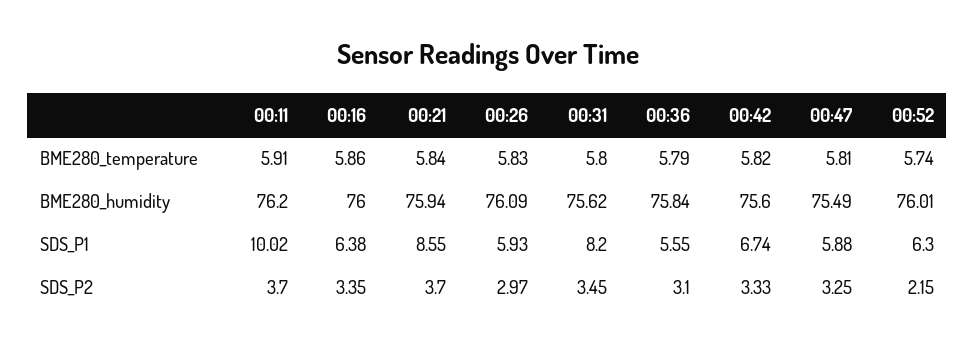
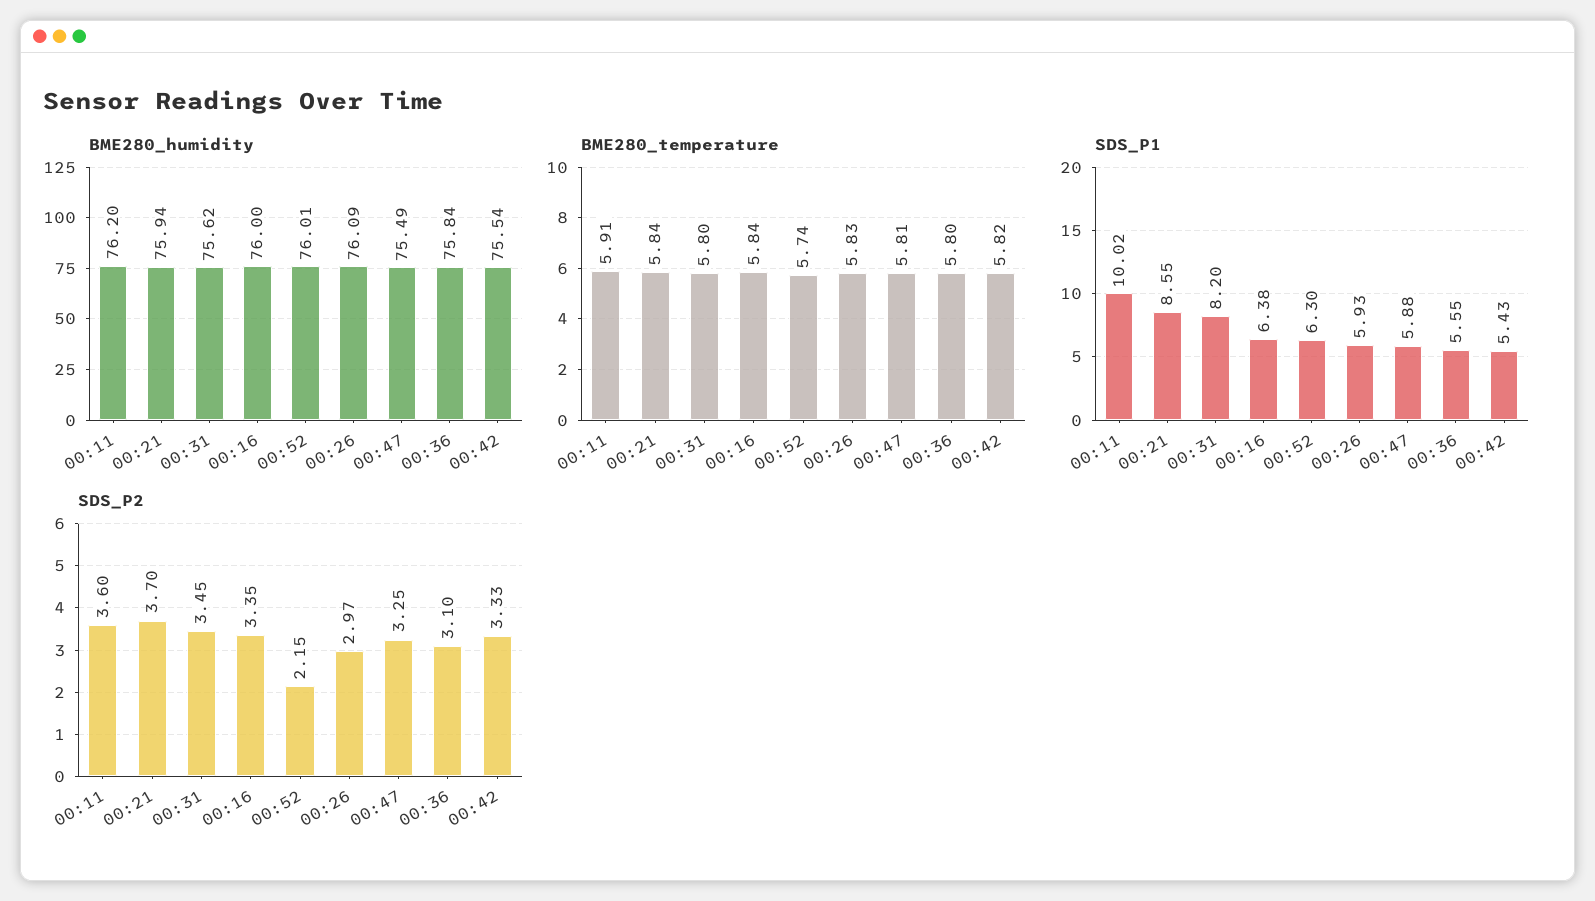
BME280_temperature, 00:16: 5.86 -> 5.84
BME280_temperature, 00:36: 5.79 -> 5.8
BME280_humidity, 00:42: 75.6 -> 75.54
SDS_P1, 00:42: 6.74 -> 5.43
SDS_P2, 00:11: 3.7 -> 3.6

